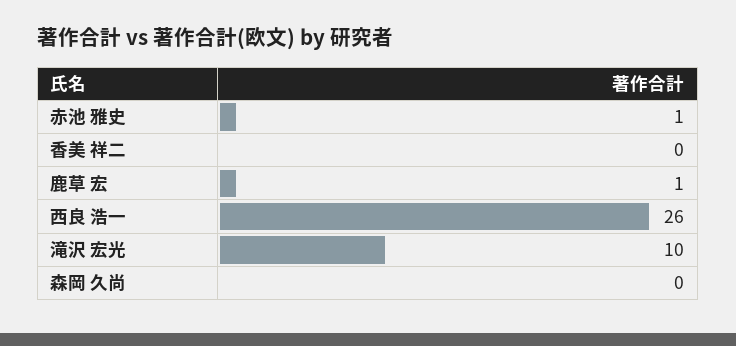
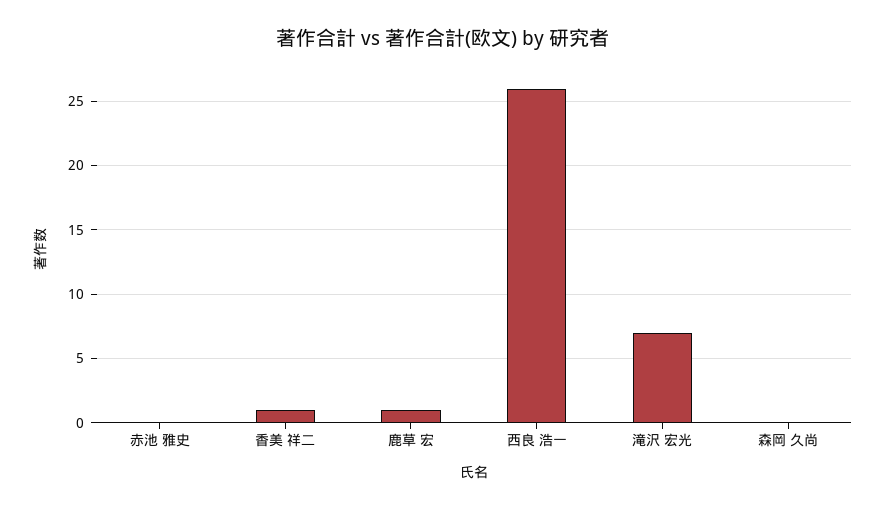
赤池 雅史: 1 -> 0
香美 祥二: 0 -> 1
滝沢 宏光: 10 -> 7

